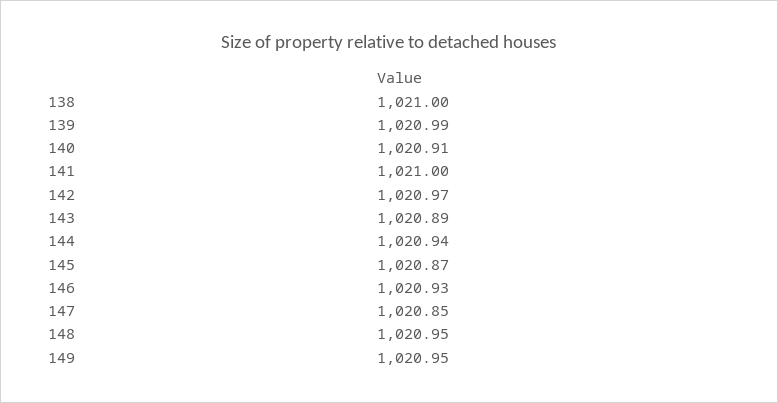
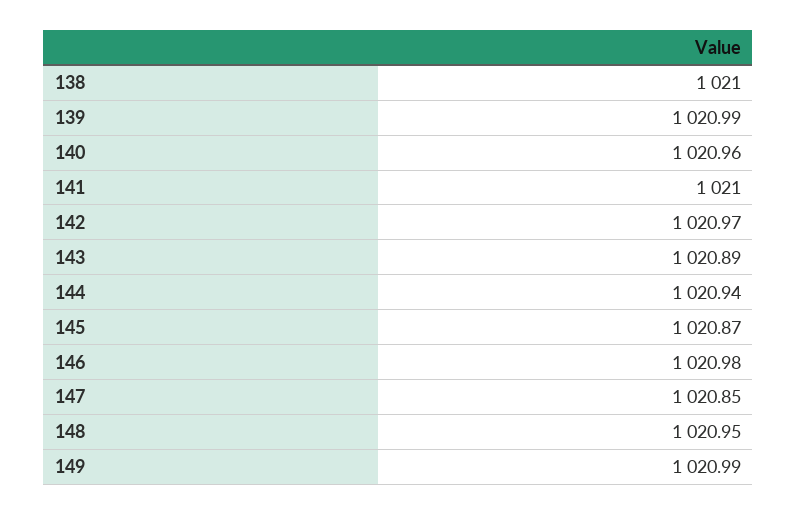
140: 1020.91 -> 1020.96
146: 1020.93 -> 1020.98
149: 1020.95 -> 1020.99

